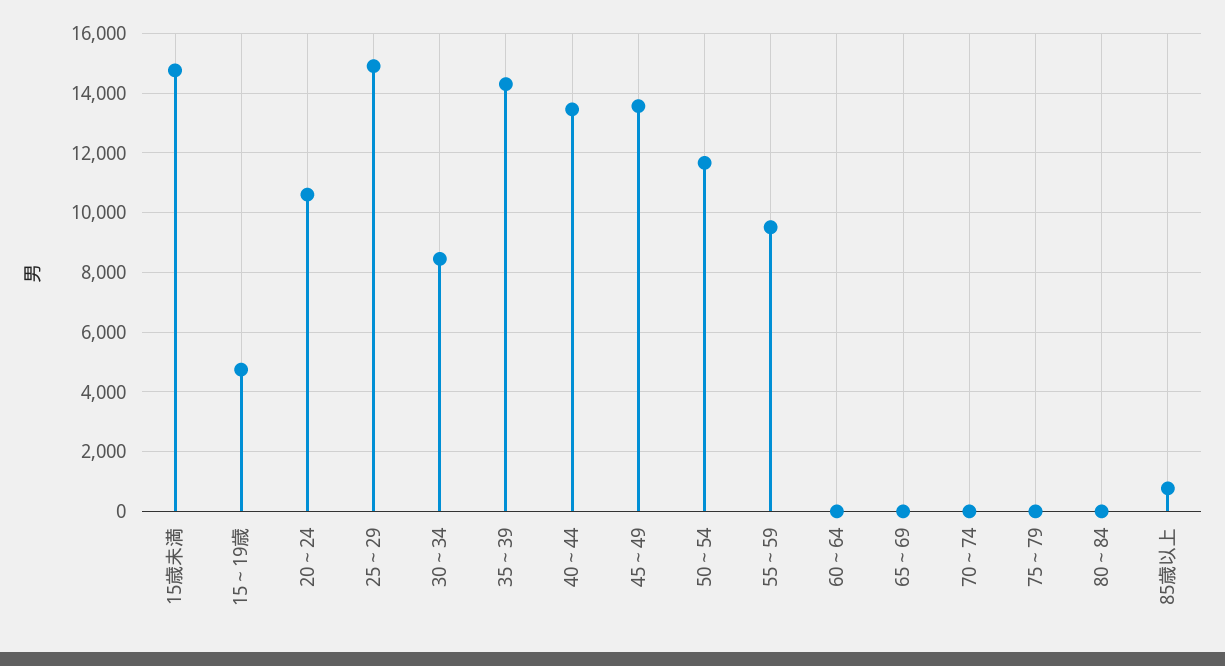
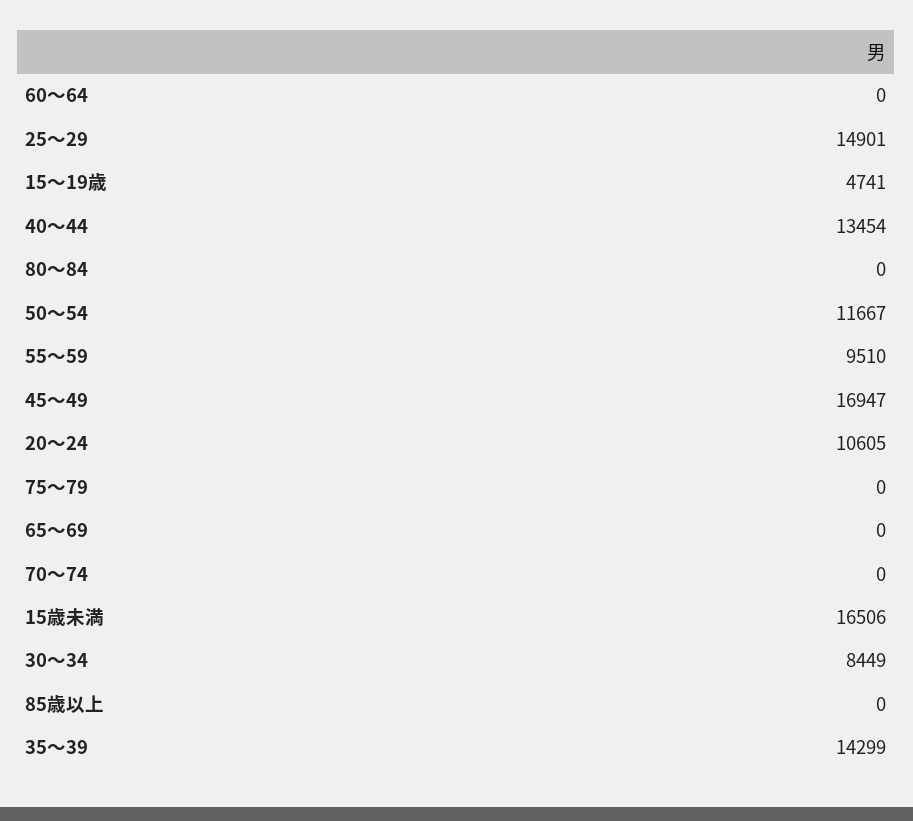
15歳未満: 14750 -> 16506
45～49: 13500 -> 16947
85歳以上: 750 -> 0

